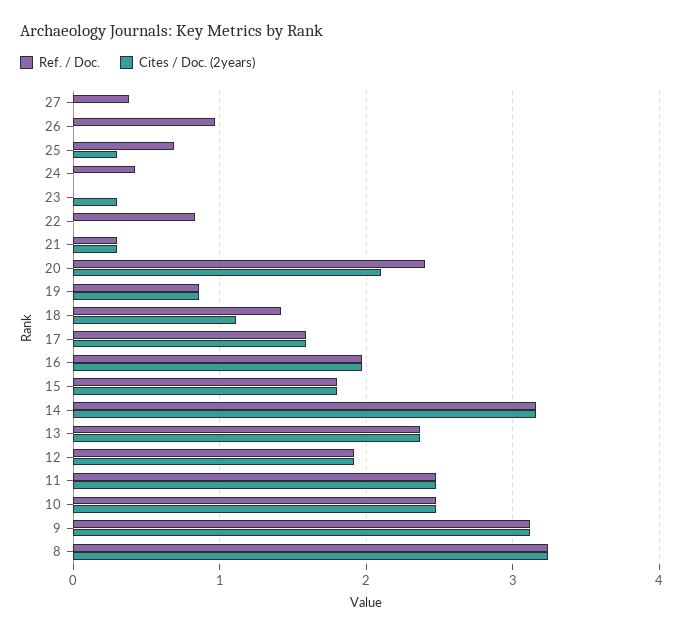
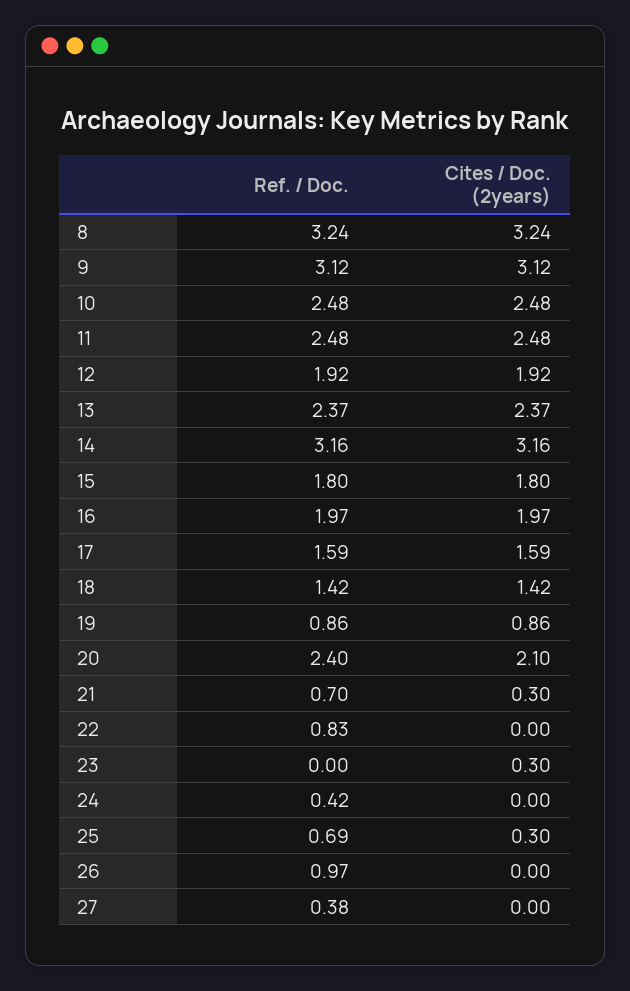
Ref. / Doc., 21: 0.3 -> 0.7
Cites / Doc. (2years), 18: 1.1 -> 1.42

